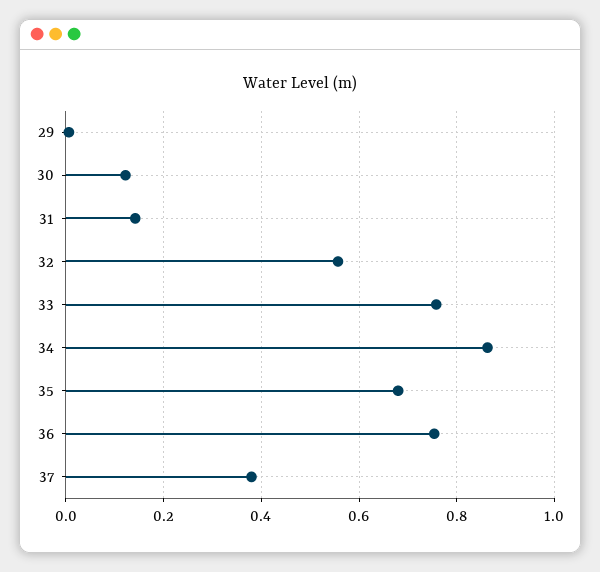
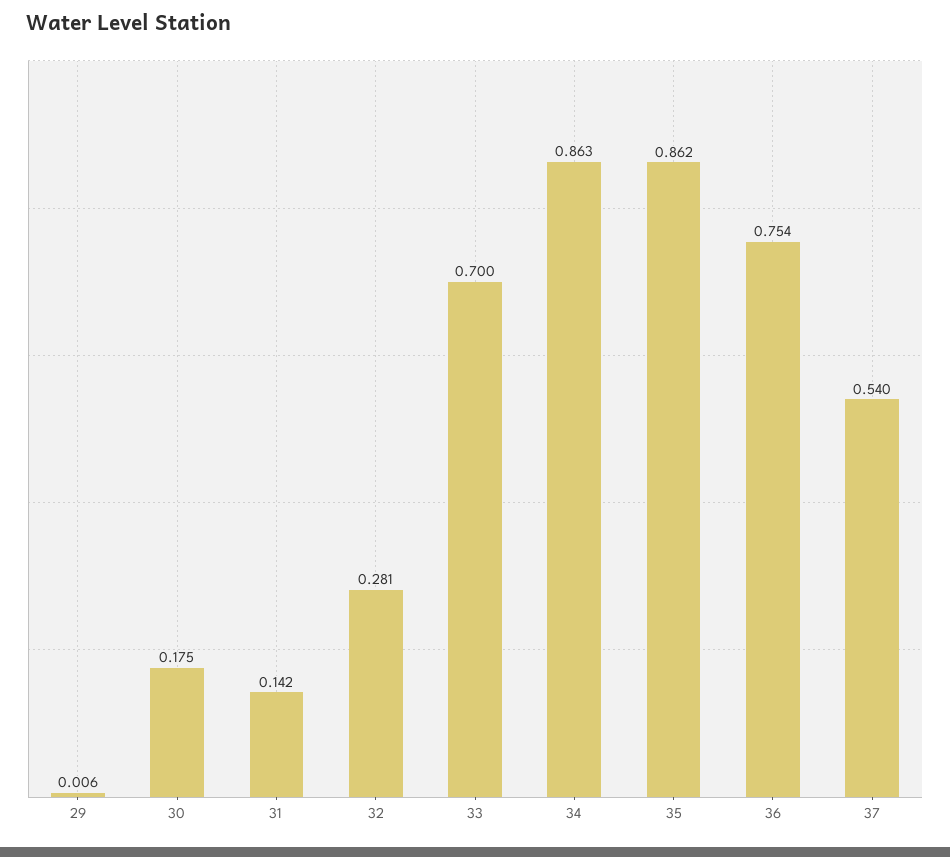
30: 0.12 -> 0.175
32: 0.56 -> 0.281
33: 0.76 -> 0.7
35: 0.68 -> 0.862
37: 0.38 -> 0.54

